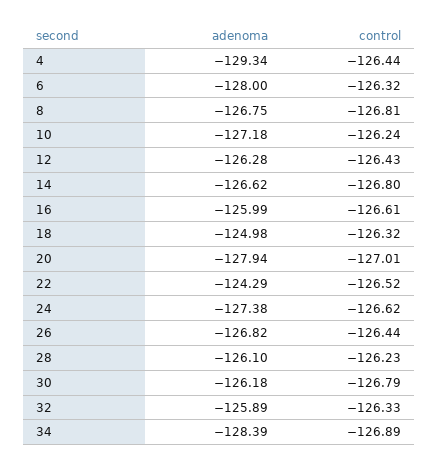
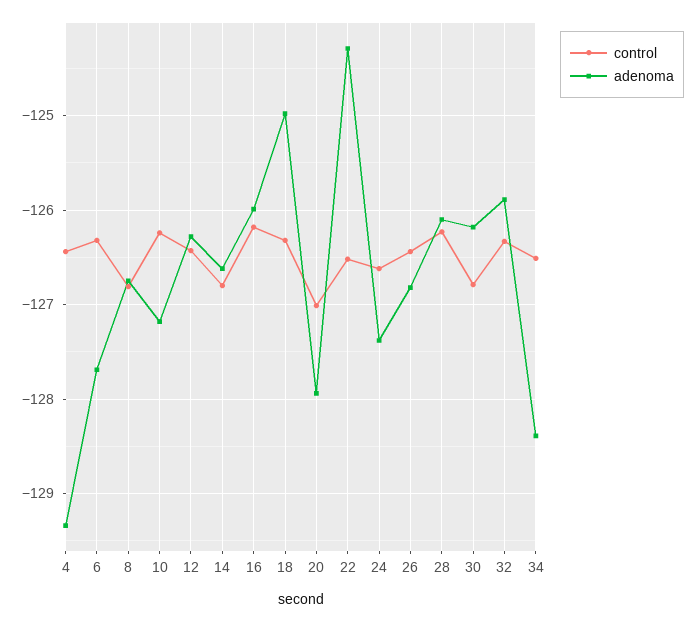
adenoma, 6: -128 -> -127.7
control, 16: -126.61 -> -126.2
control, 34: -126.89 -> -126.5

